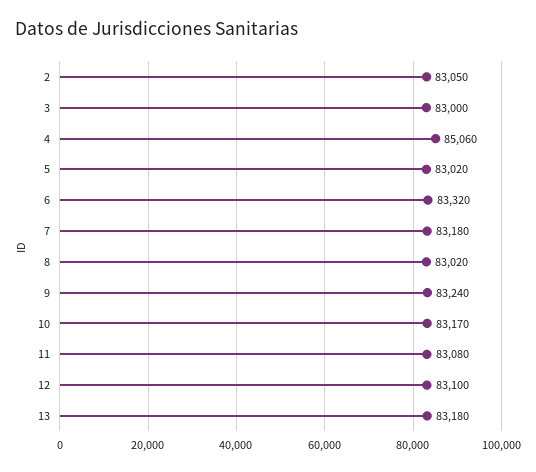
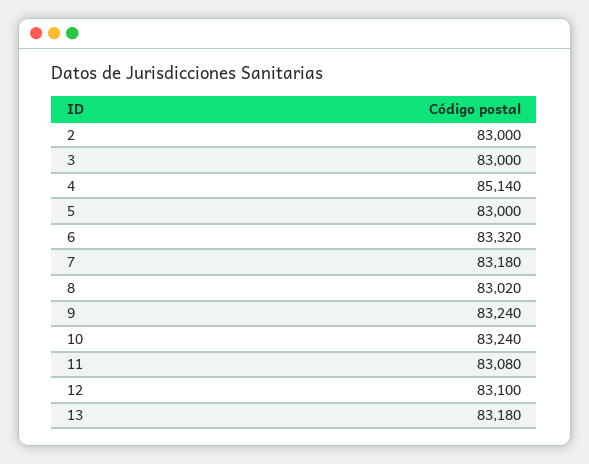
2: 83050 -> 83000
4: 85060 -> 85140
5: 83020 -> 83000
10: 83170 -> 83240

